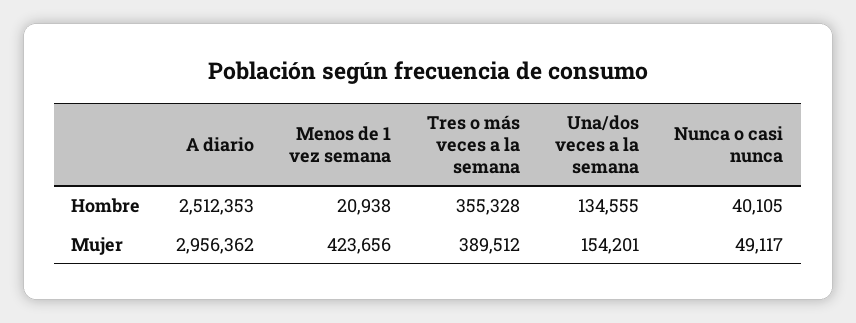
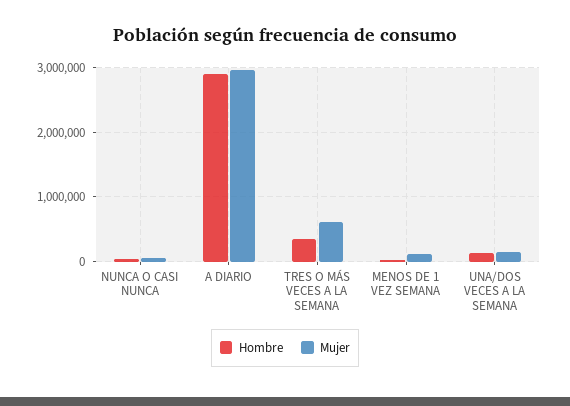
Hombre, A diario: 2512353 -> 2900000
Mujer, Menos de 1 vez semana: 423656 -> 100000
Mujer, Tres o más veces a la semana: 389512 -> 600000

